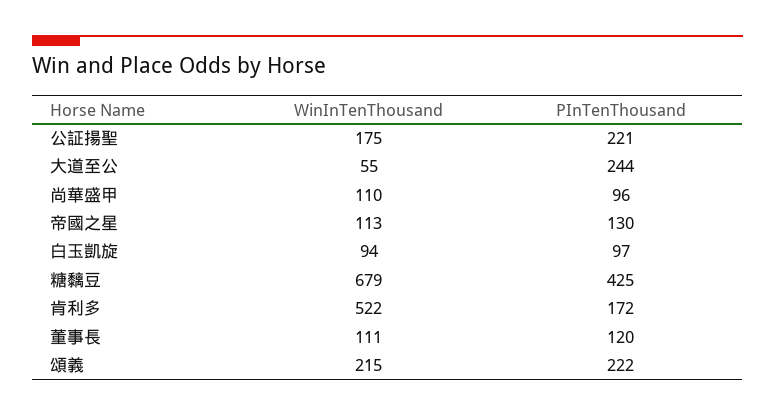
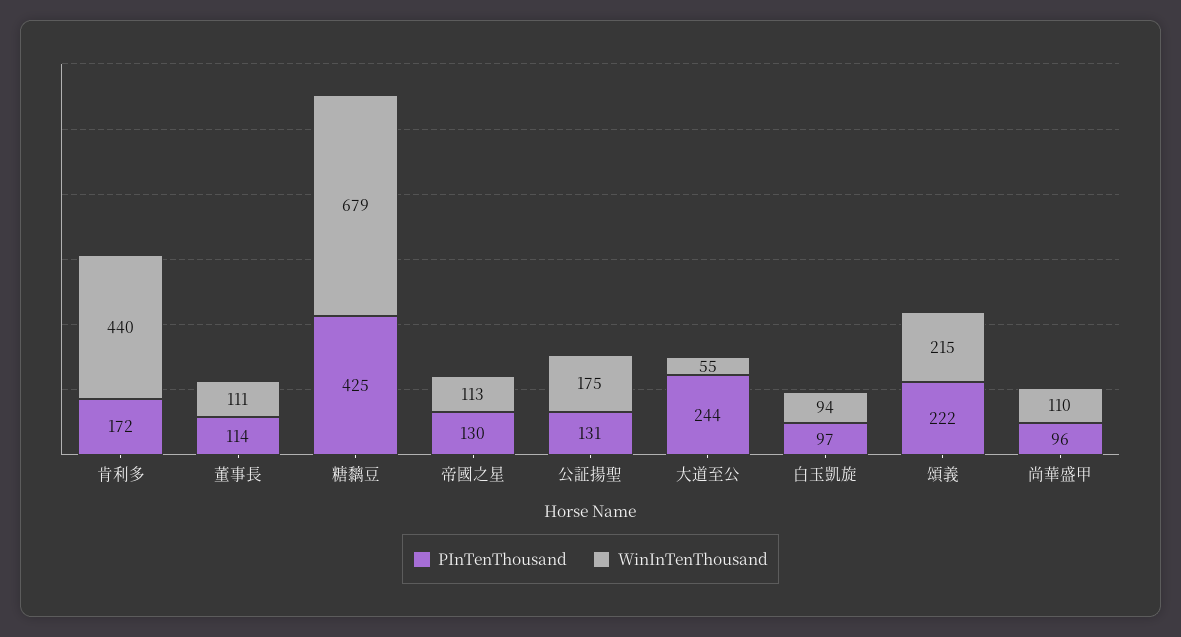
PInTenThousand, 公証揚聖: 221 -> 131
WinInTenThousand, 肯利多: 522 -> 440
PInTenThousand, 董事長: 120 -> 114

